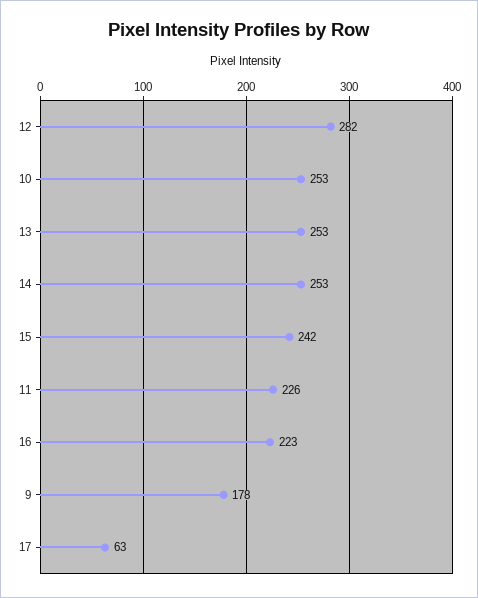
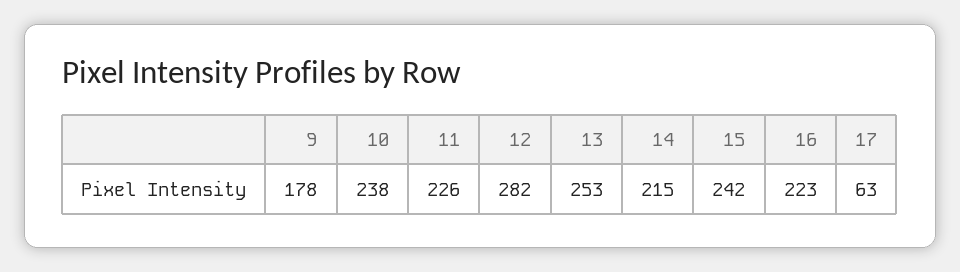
10: 253 -> 238
14: 253 -> 215

